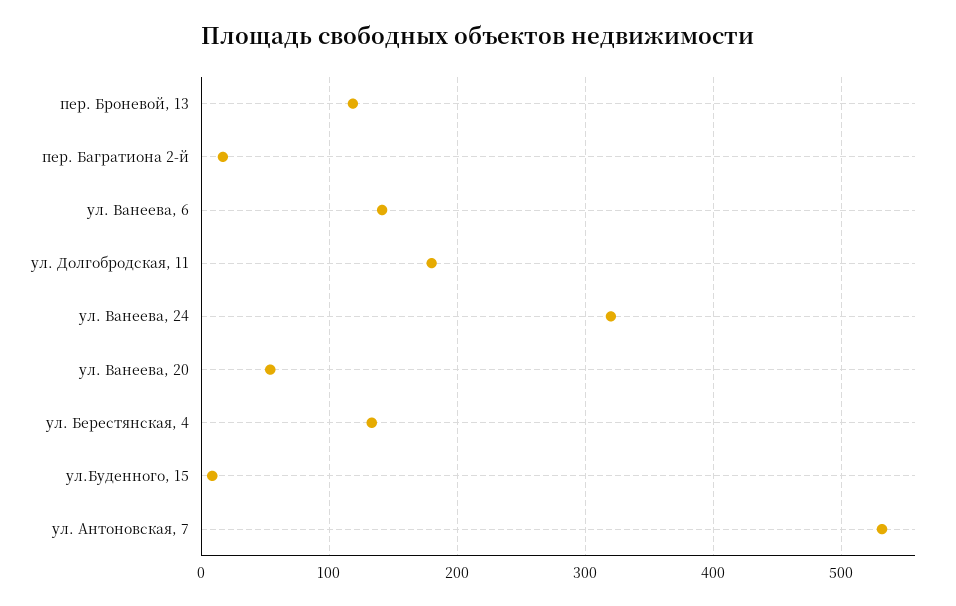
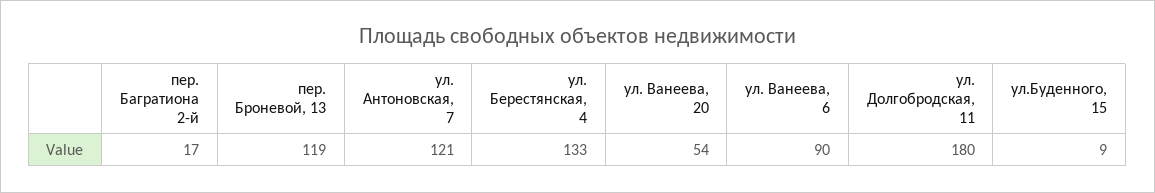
ул. Ванеева, 6: 140 -> 90
ул. Ванеева, 24: 320 -> none
ул. Антоновская, 7: 530 -> 121

